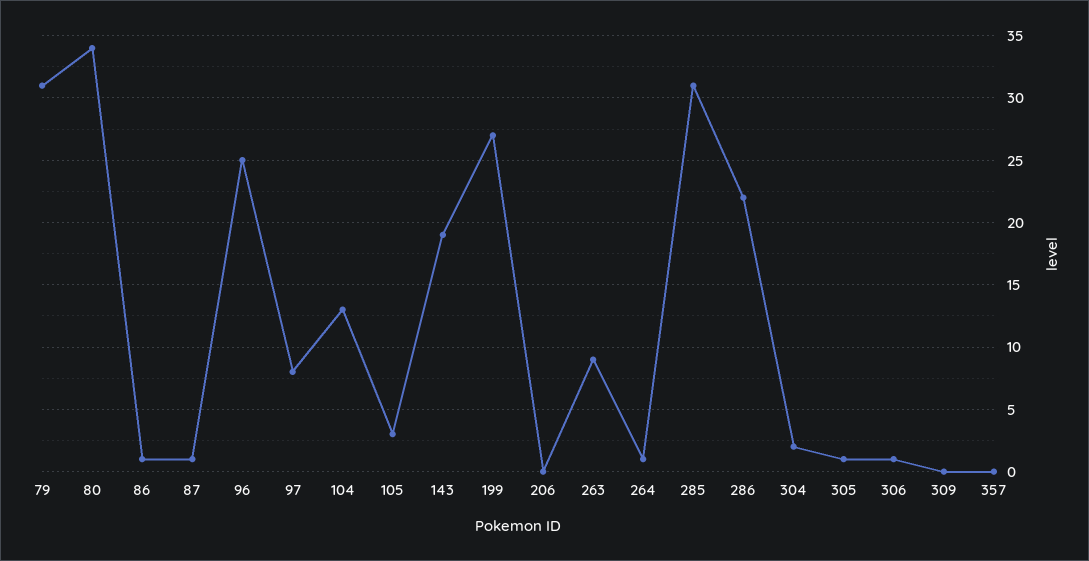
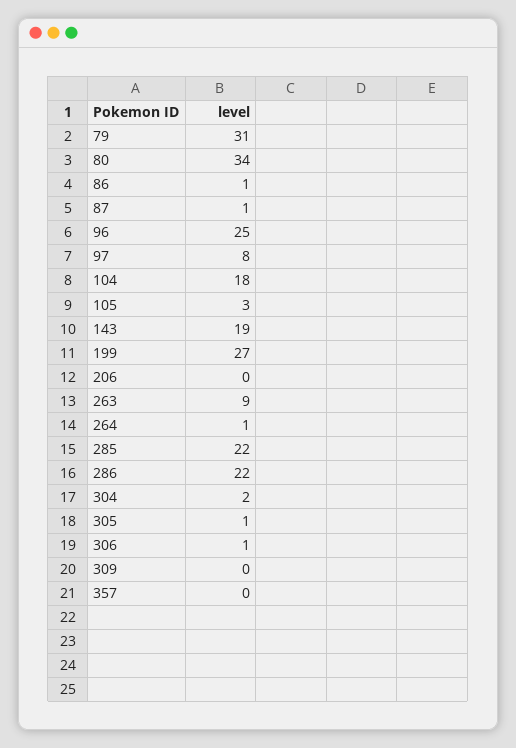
104: 13 -> 18
285: 31 -> 22

